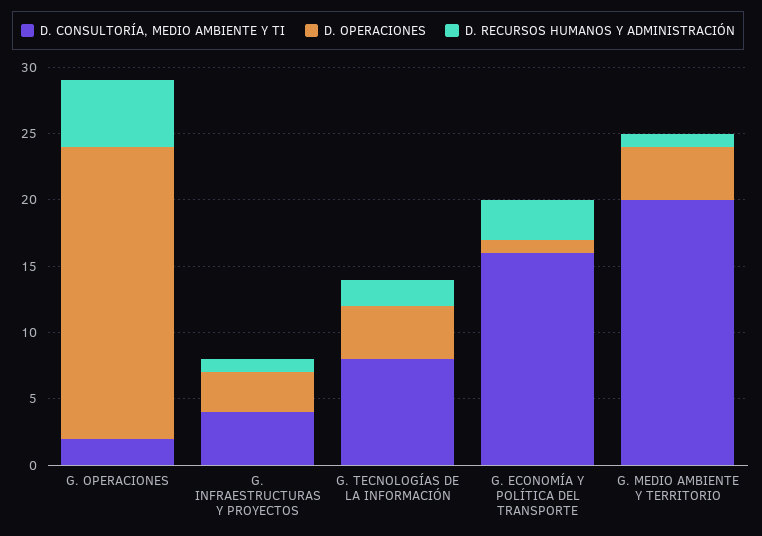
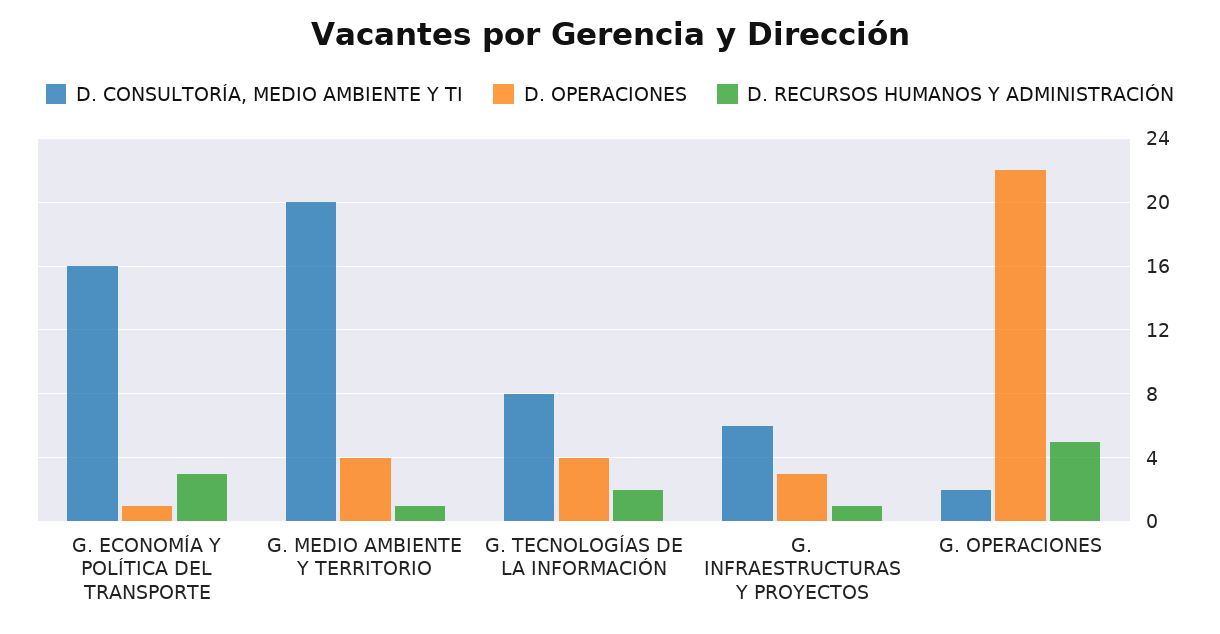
D. CONSULTORÍA, MEDIO AMBIENTE Y TI, G. INFRAESTRUCTURAS Y PROYECTOS: 4 -> 6

